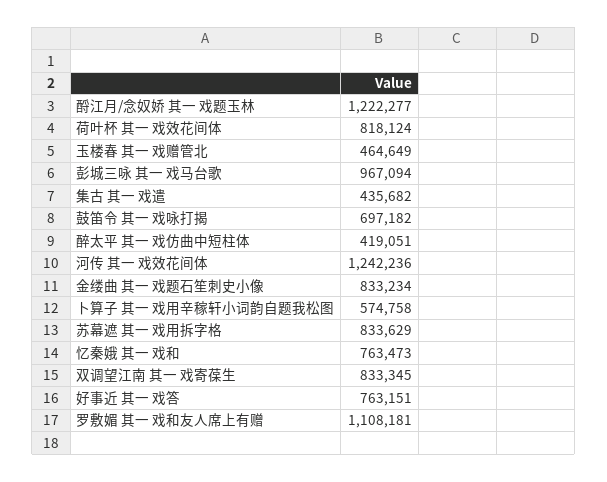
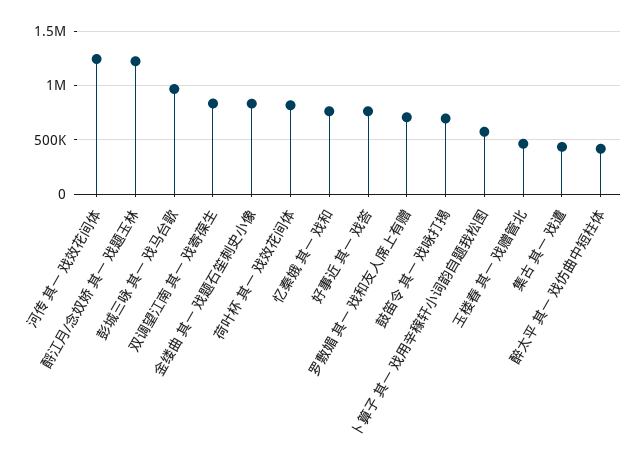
苏幕遮 其一 戏用拆字格: 833629 -> none
罗敷媚 其一 戏和友人席上有赠: 1108181 -> 700000

